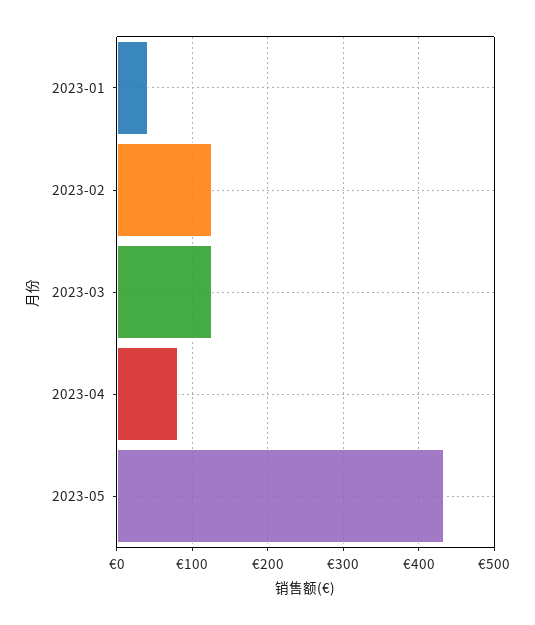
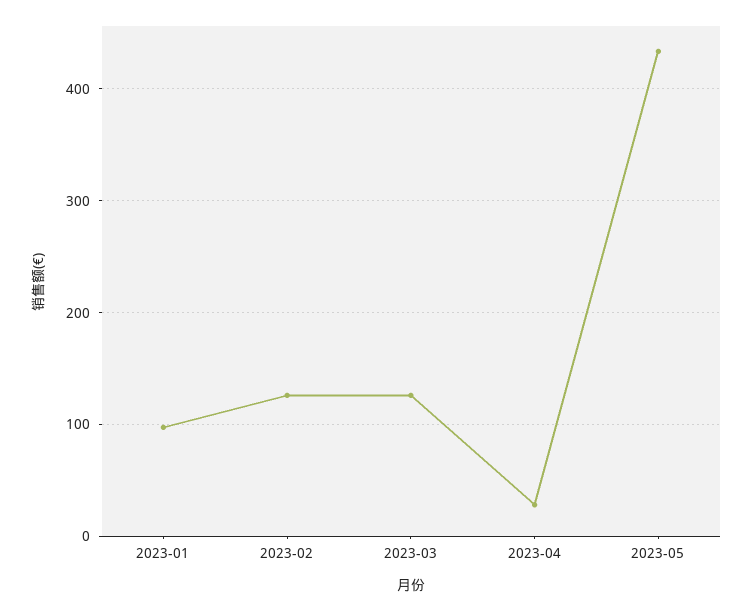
2023-01: 40 -> 100
2023-04: 80 -> 30

